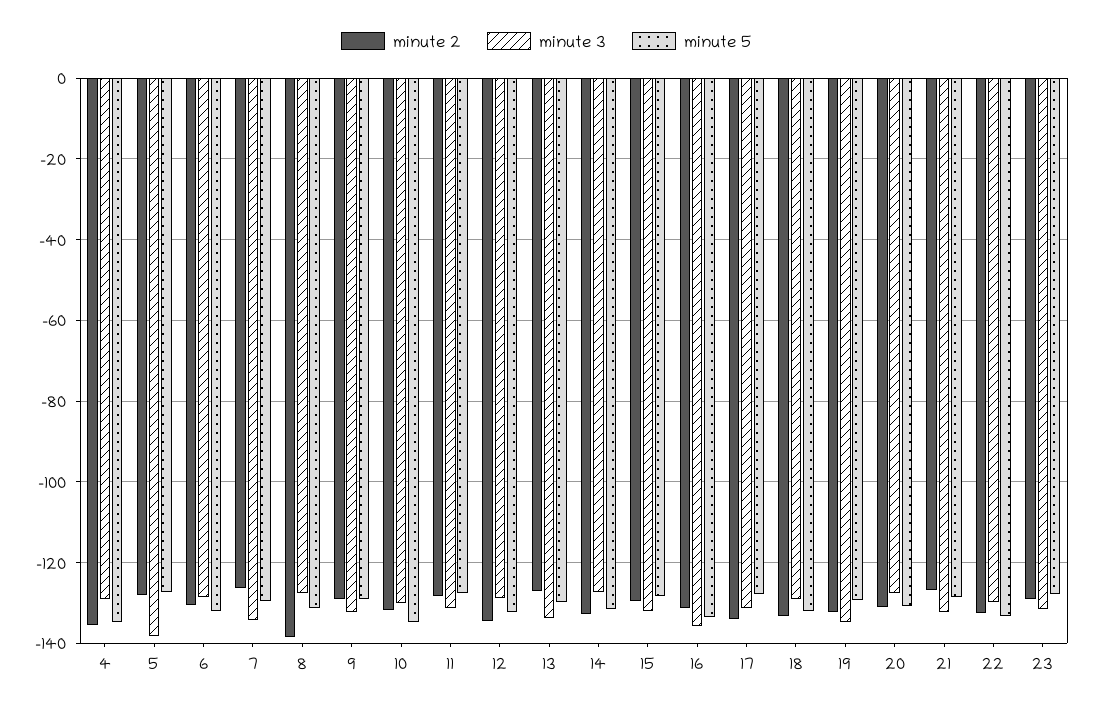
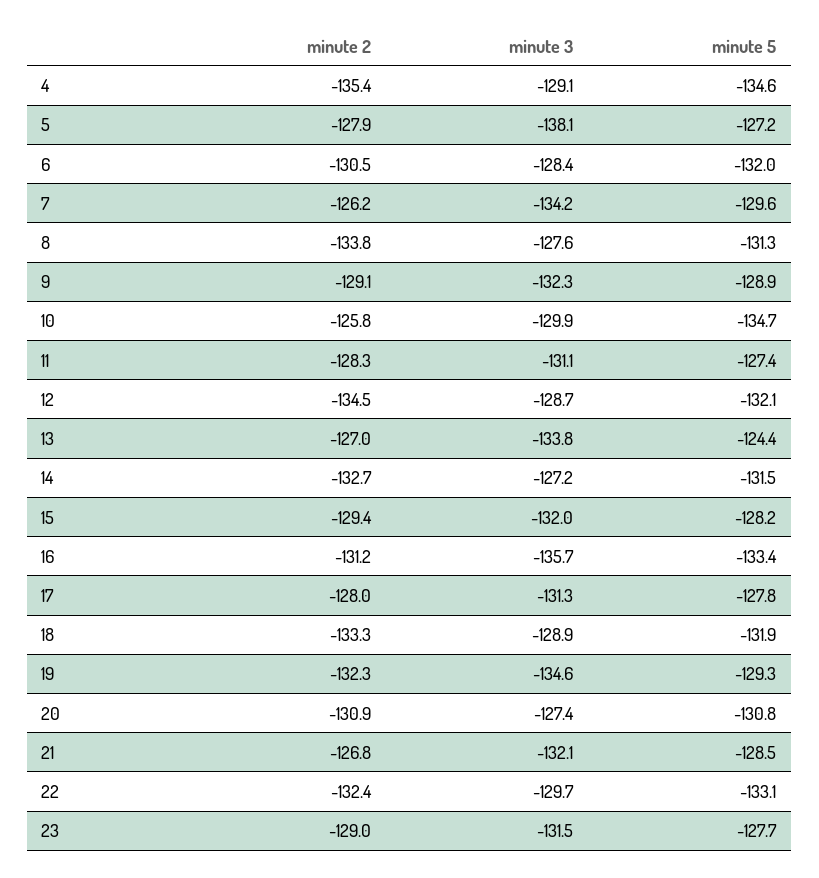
minute 2, 8: -138 -> -133.8
minute 2, 10: -132 -> -125.8
minute 5, 13: -130 -> -124.4
minute 2, 17: -134 -> -128

